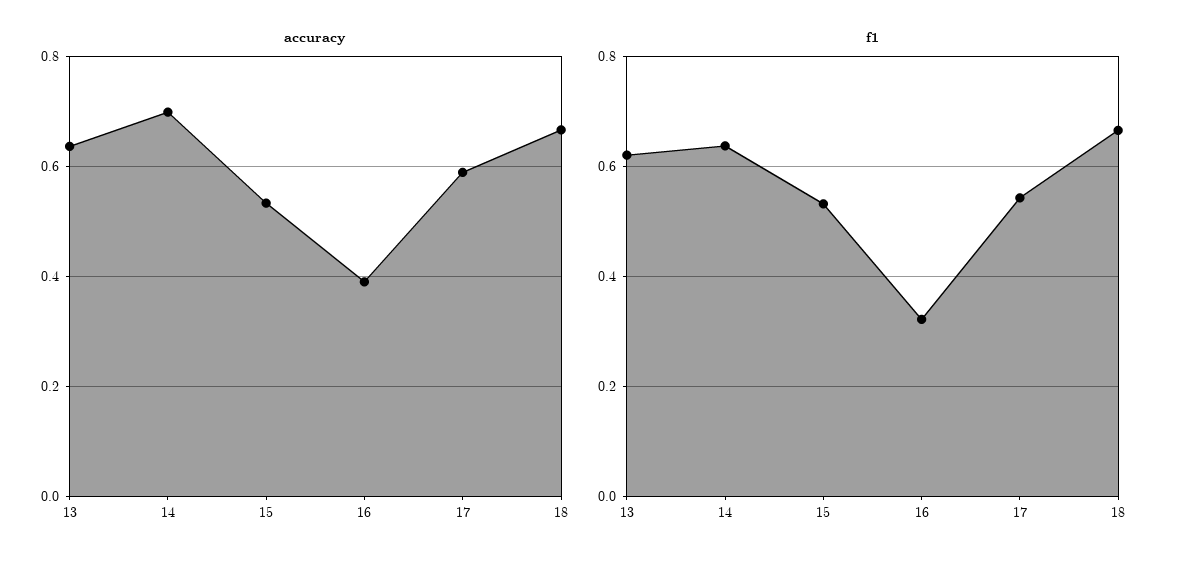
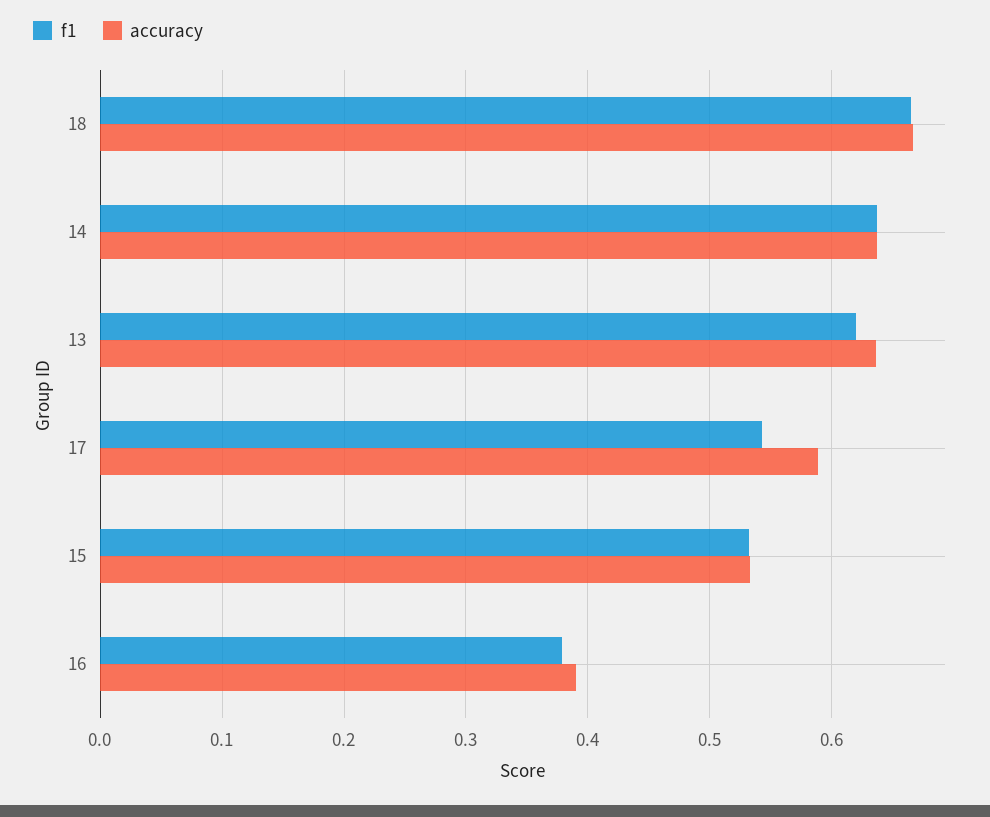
accuracy, 14: 0.7 -> 0.64
f1, 16: 0.32 -> 0.38

